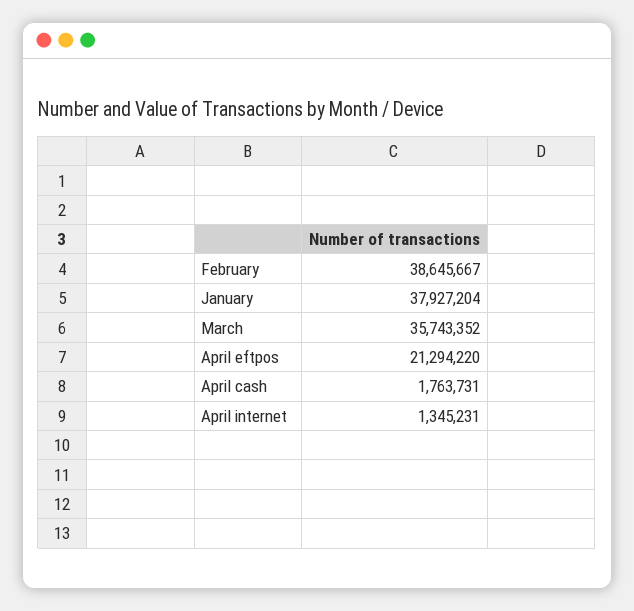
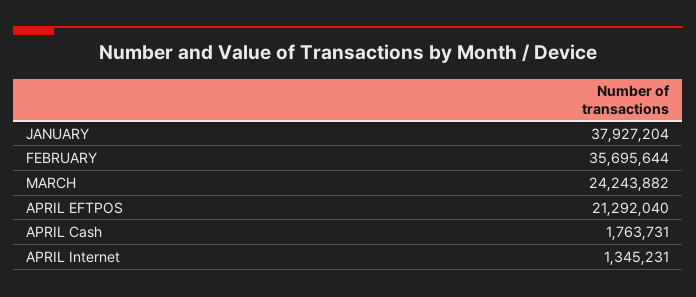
February: 38645667 -> 35695644
March: 35743352 -> 24243882
April eftpos: 21294220 -> 21292040

